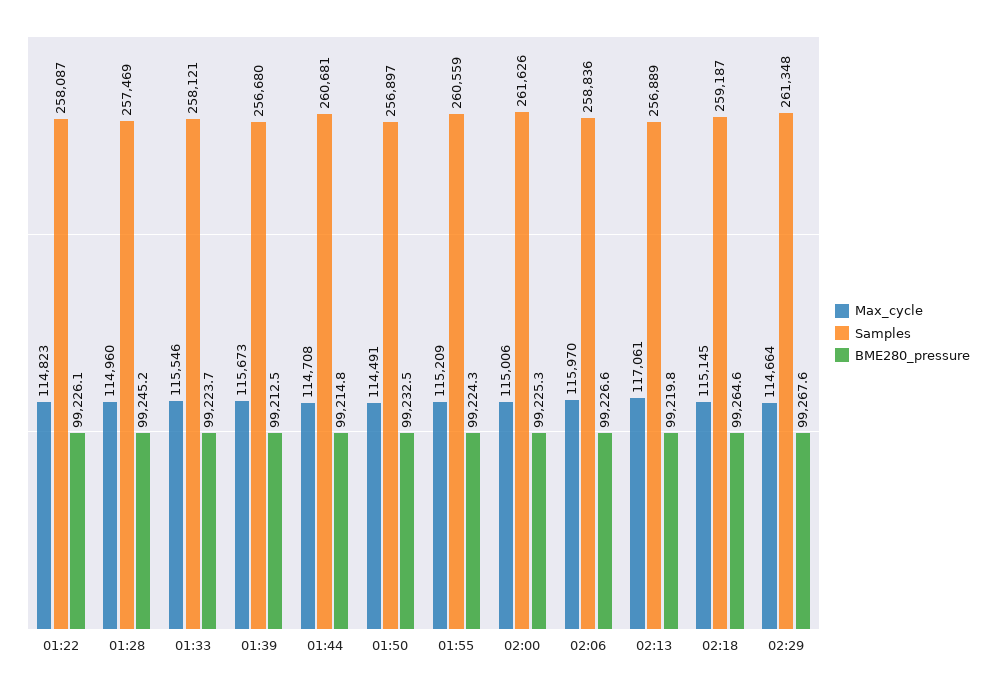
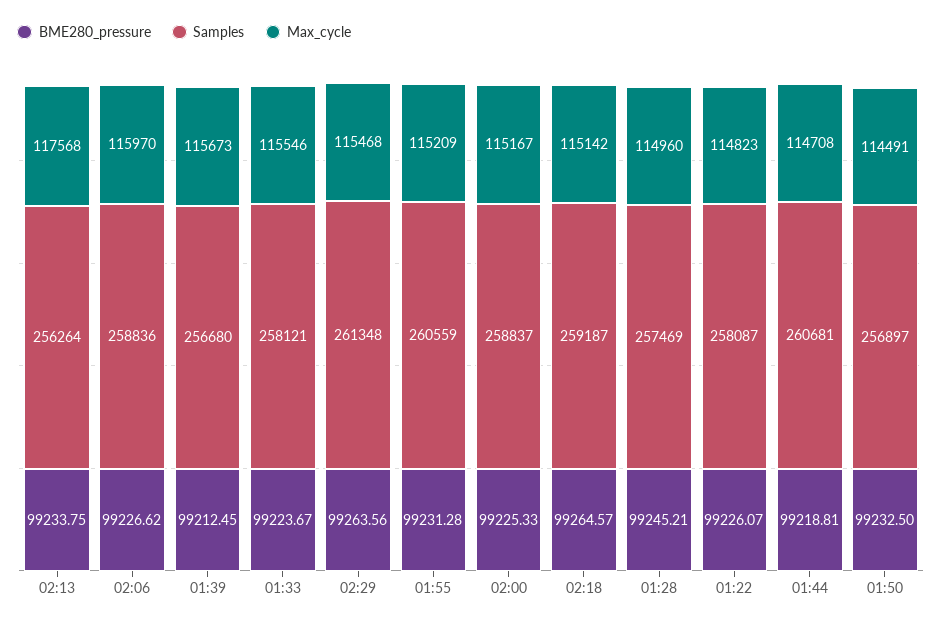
BME280_pressure, 01:44: 99214.8 -> 99218.81
BME280_pressure, 01:55: 99224.3 -> 99231.28
Max_cycle, 02:00: 115006 -> 115167
Samples, 02:00: 261626 -> 258837
Max_cycle, 02:13: 117061 -> 117568
Samples, 02:13: 256889 -> 256264
BME280_pressure, 02:13: 99219.8 -> 99233.75
Max_cycle, 02:18: 115145 -> 115142
Max_cycle, 02:29: 114664 -> 115468
BME280_pressure, 02:29: 99267.6 -> 99263.56

